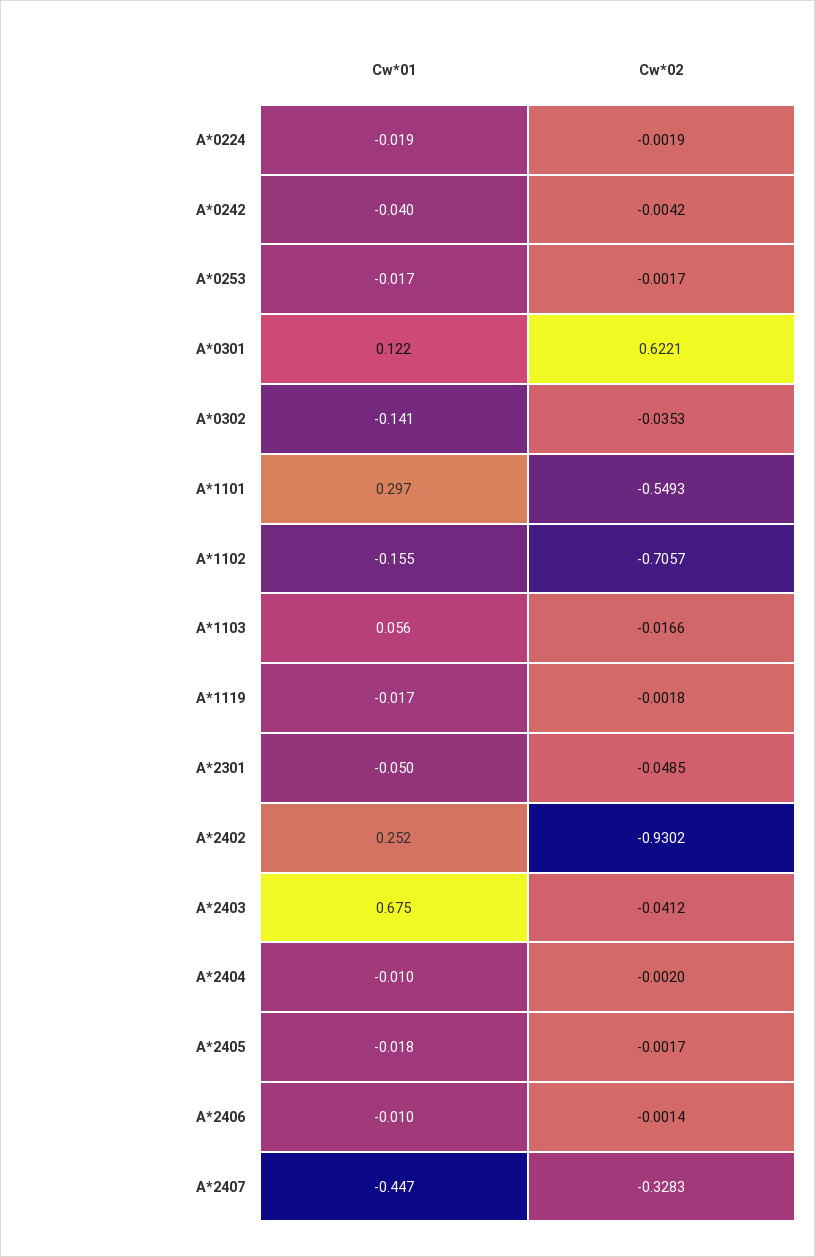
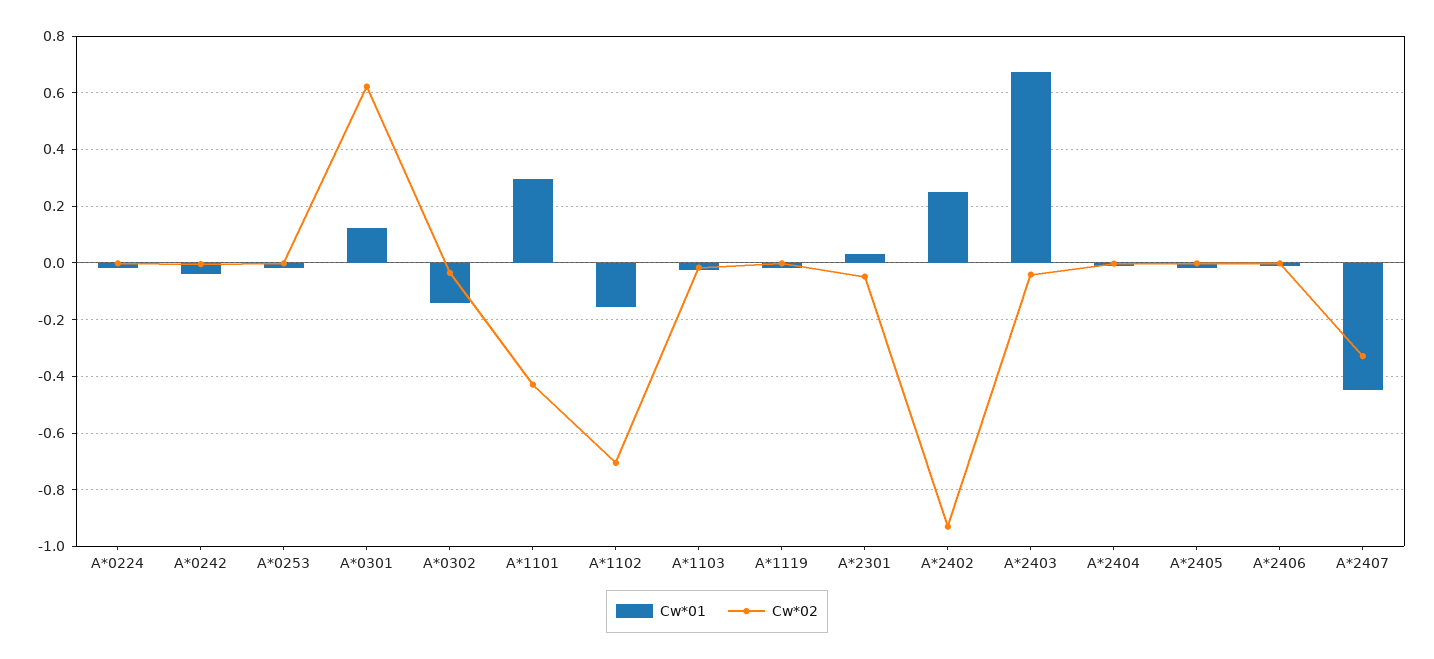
Cw*02, A*1101: -0.5493 -> -0.425
Cw*01, A*1103: 0.056 -> -0.025
Cw*01, A*2301: -0.05 -> 0.025

